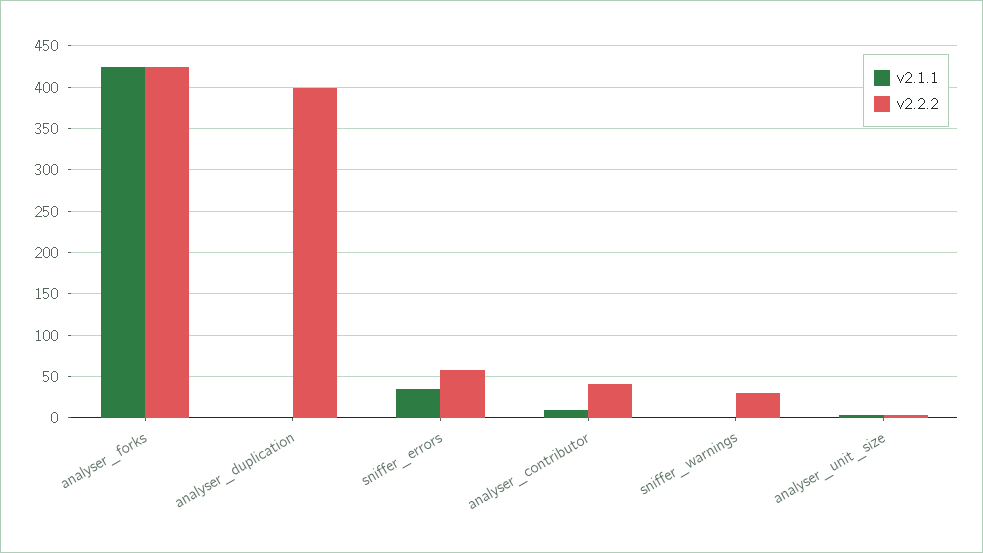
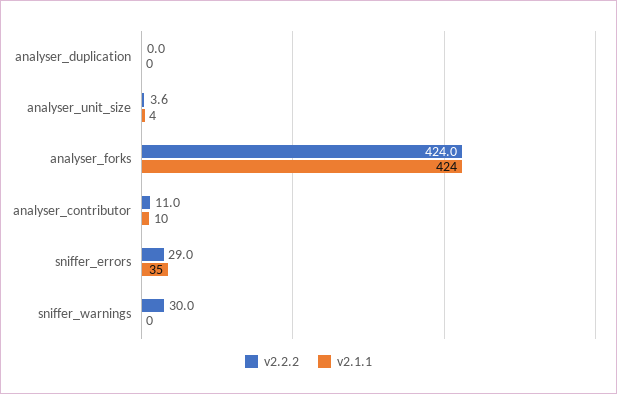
v2.2.2, analyser_duplication: 400 -> 0
v2.2.2, sniffer_errors: 60 -> 29
v2.2.2, analyser_contributor: 40 -> 11

